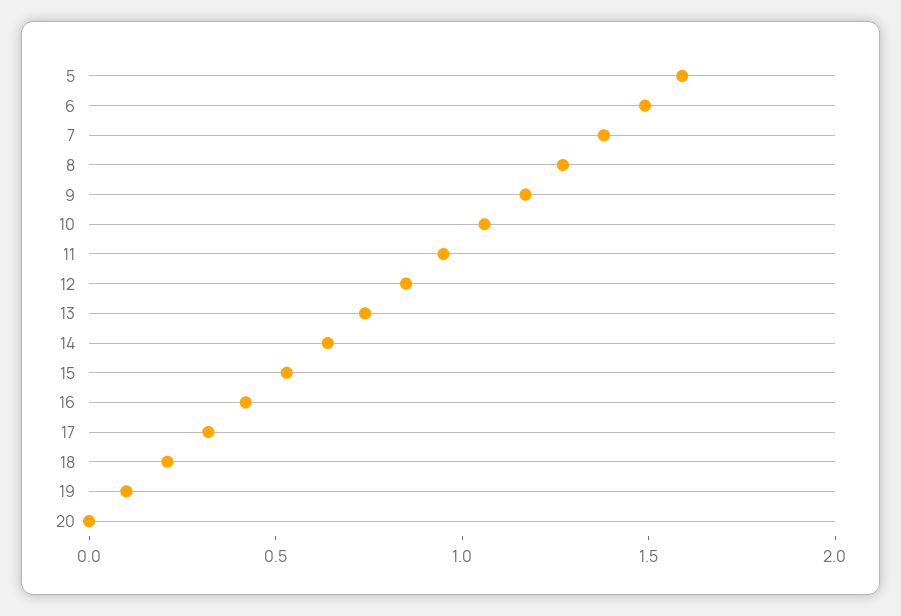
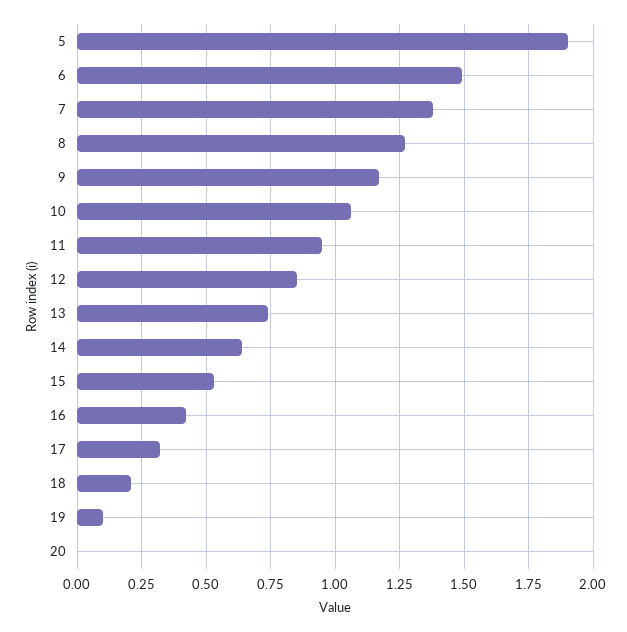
5: 1.6 -> 1.9

